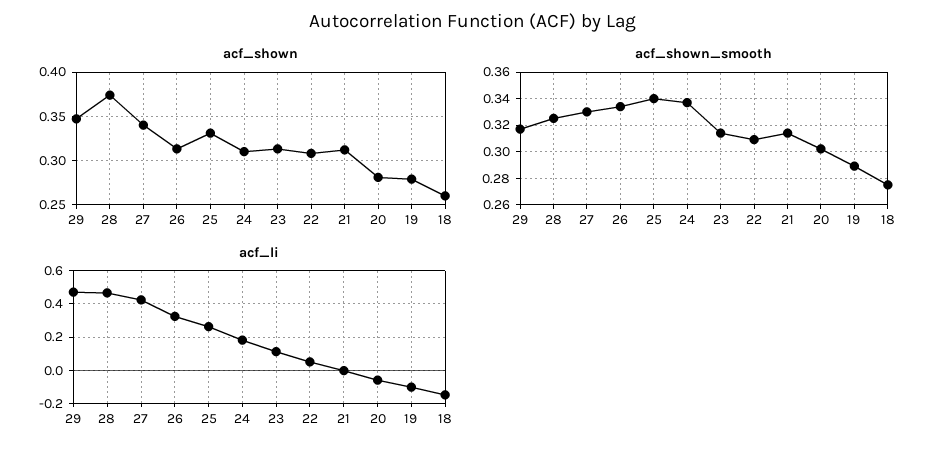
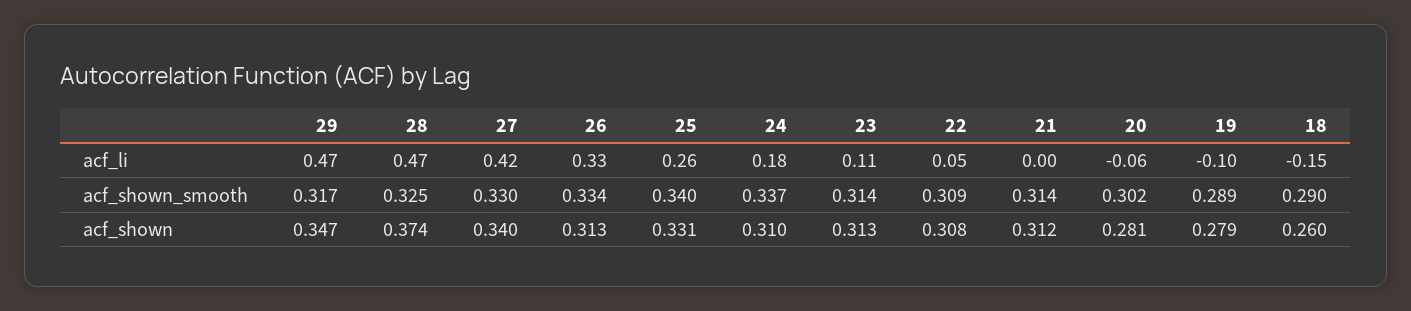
acf_shown_smooth, 18: 0.275 -> 0.29

